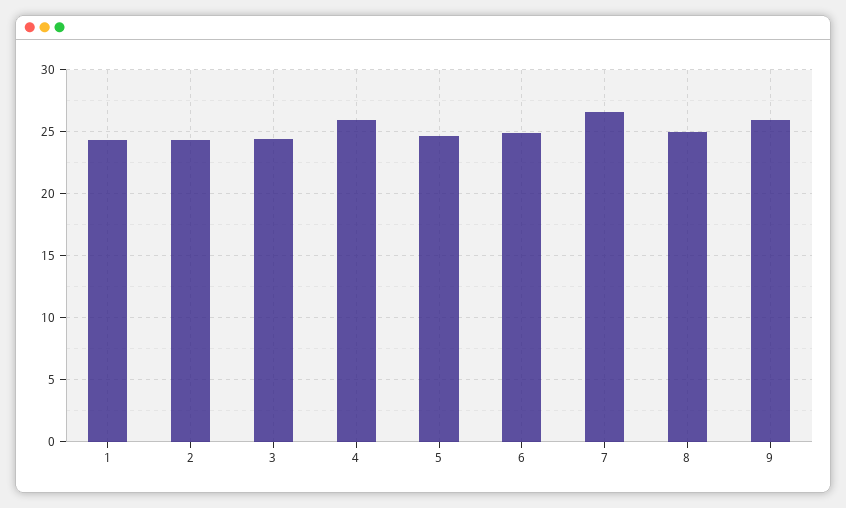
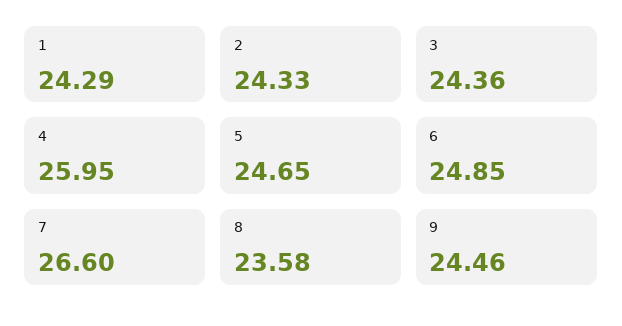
8: 25 -> 23.58
9: 26 -> 24.46

